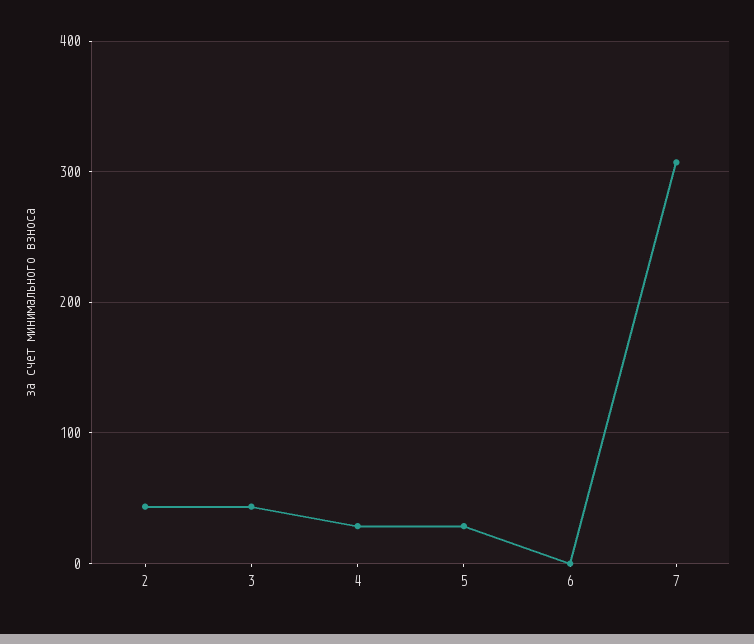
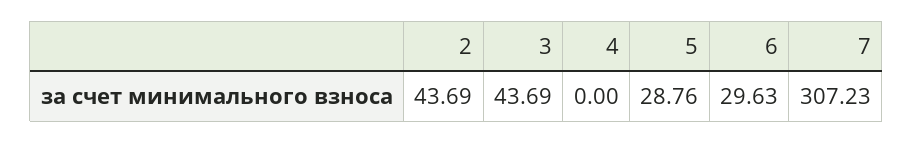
4: 30 -> 0
6: 0 -> 29.63

